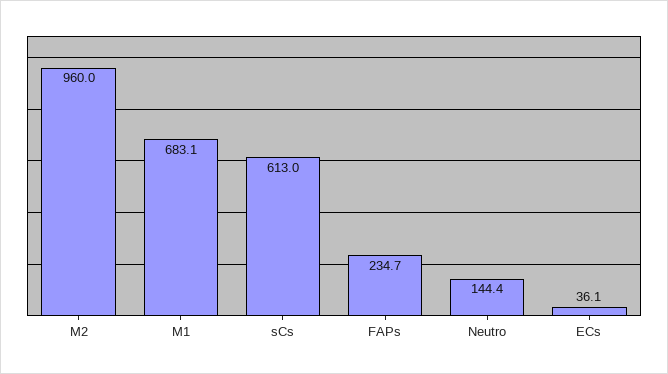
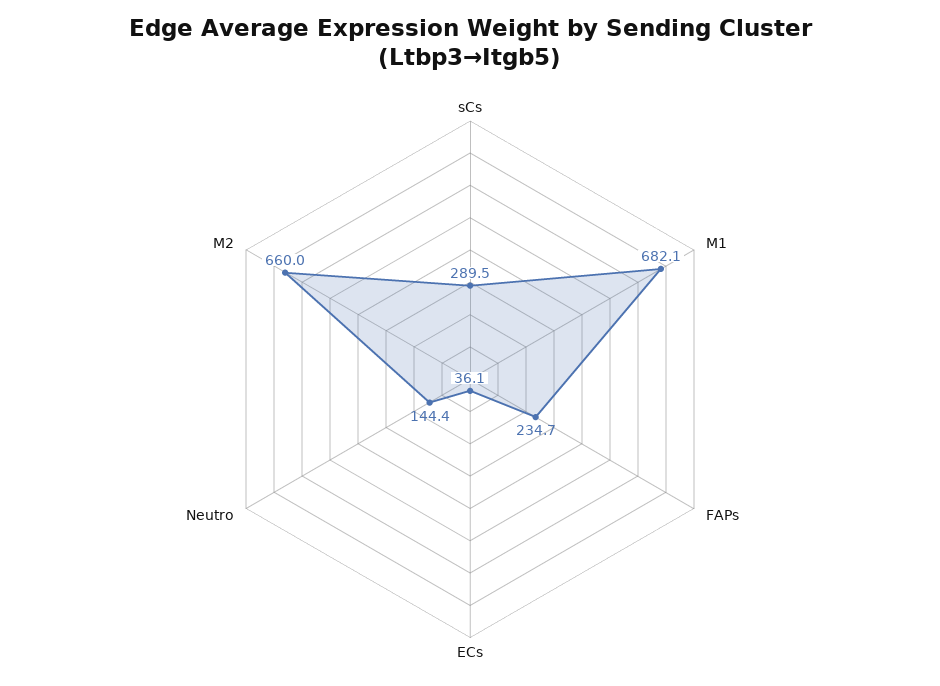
M2: 960 -> 660
M1: 683.1 -> 682.1
sCs: 613 -> 289.5

